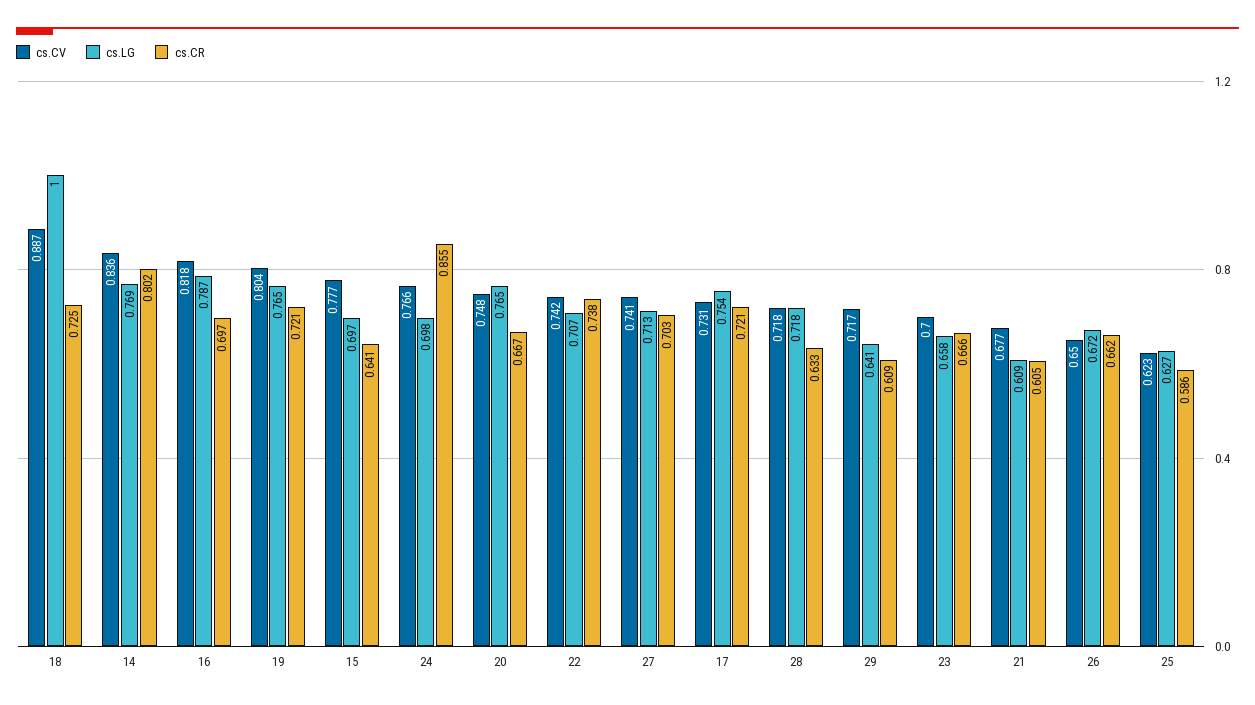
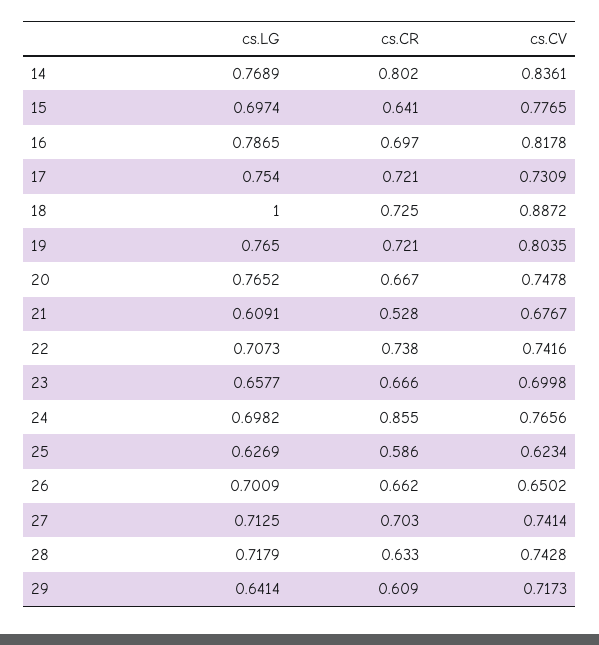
cs.CV, 28: 0.718 -> 0.7428
cs.CR, 21: 0.605 -> 0.528
cs.LG, 26: 0.672 -> 0.7009

